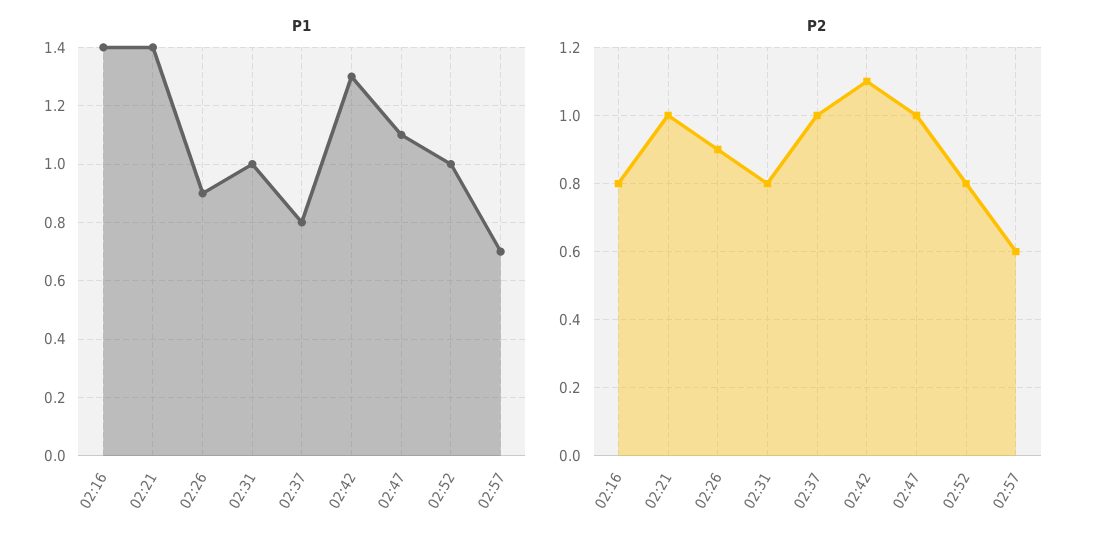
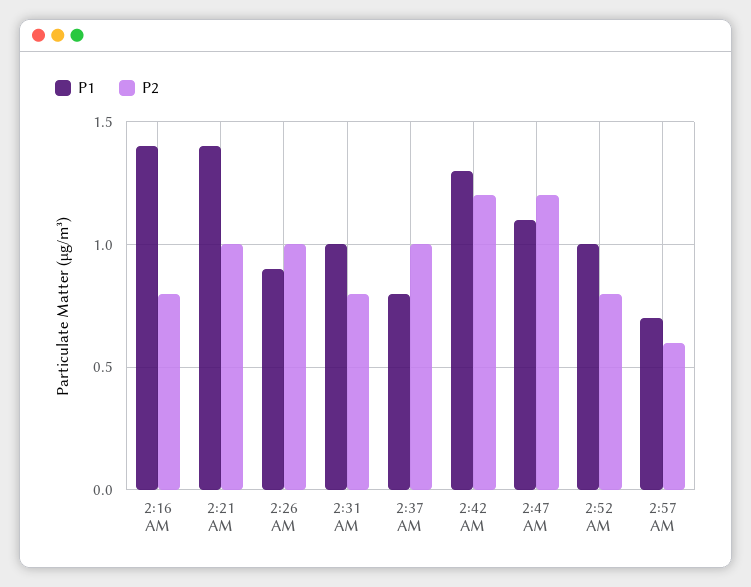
P2, 02:26: 0.9 -> 1
P2, 02:42: 1.1 -> 1.2
P2, 02:47: 1 -> 1.2

